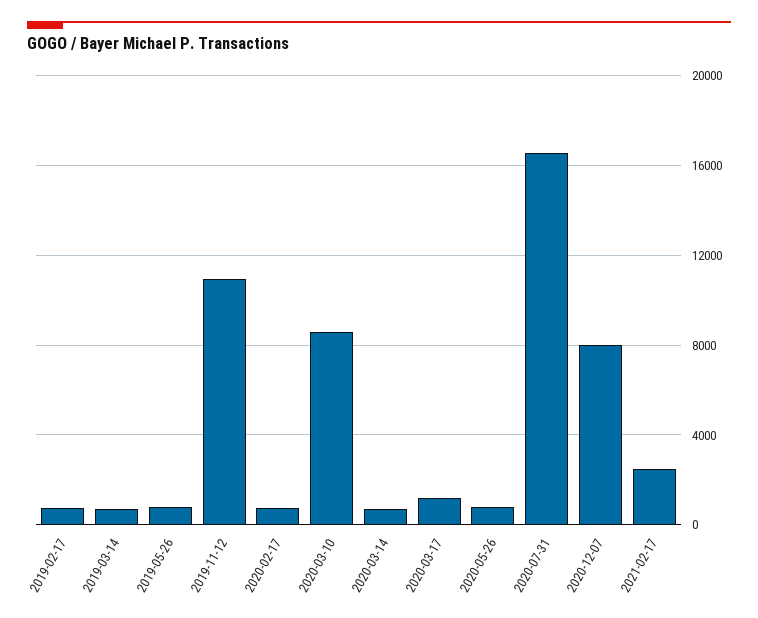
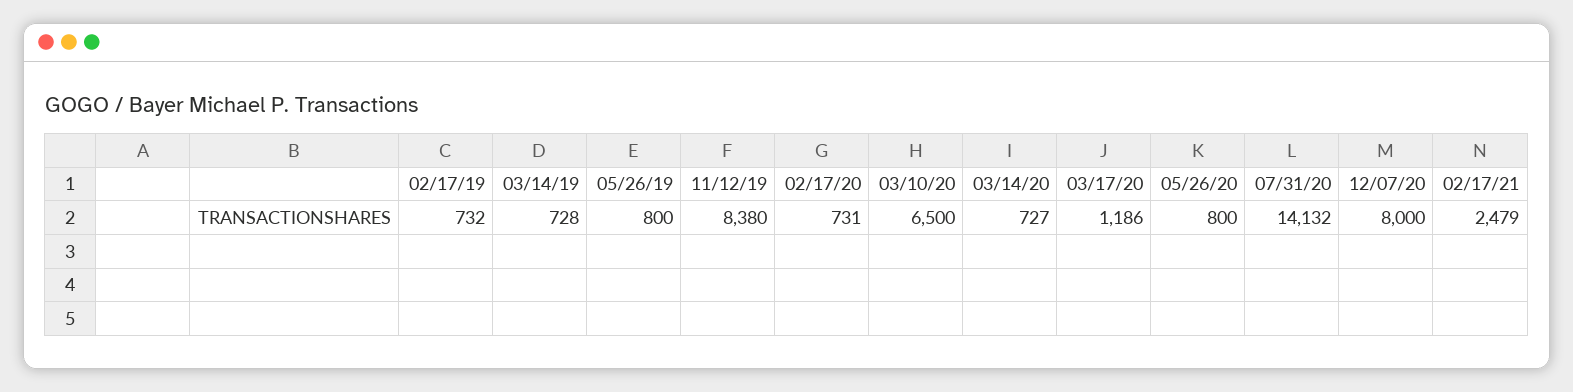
2019-11-12: 11000 -> 8380
2020-03-10: 8500 -> 6500
2020-07-31: 16500 -> 14132

